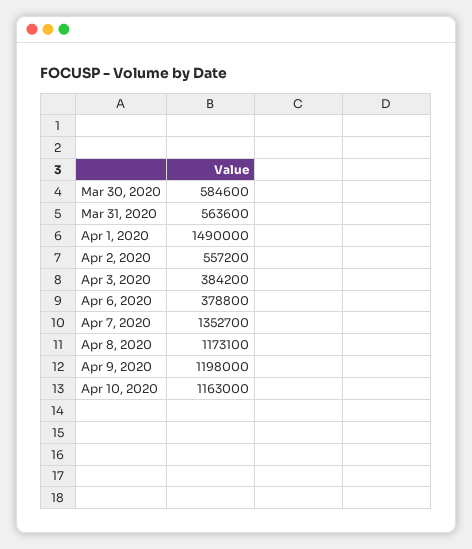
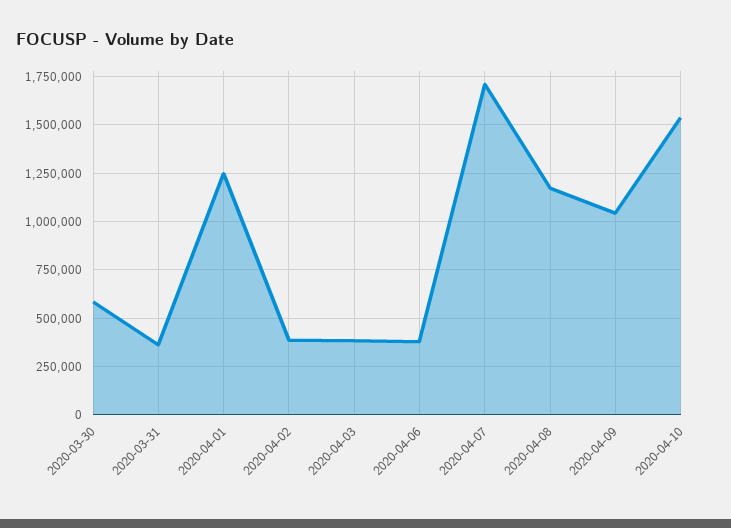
Mar 31, 2020: 563600 -> 350000
Apr 1, 2020: 1490000 -> 1250000
Apr 2, 2020: 557200 -> 400000
Apr 7, 2020: 1352700 -> 1700000
Apr 9, 2020: 1198000 -> 1050000
Apr 10, 2020: 1163000 -> 1550000

